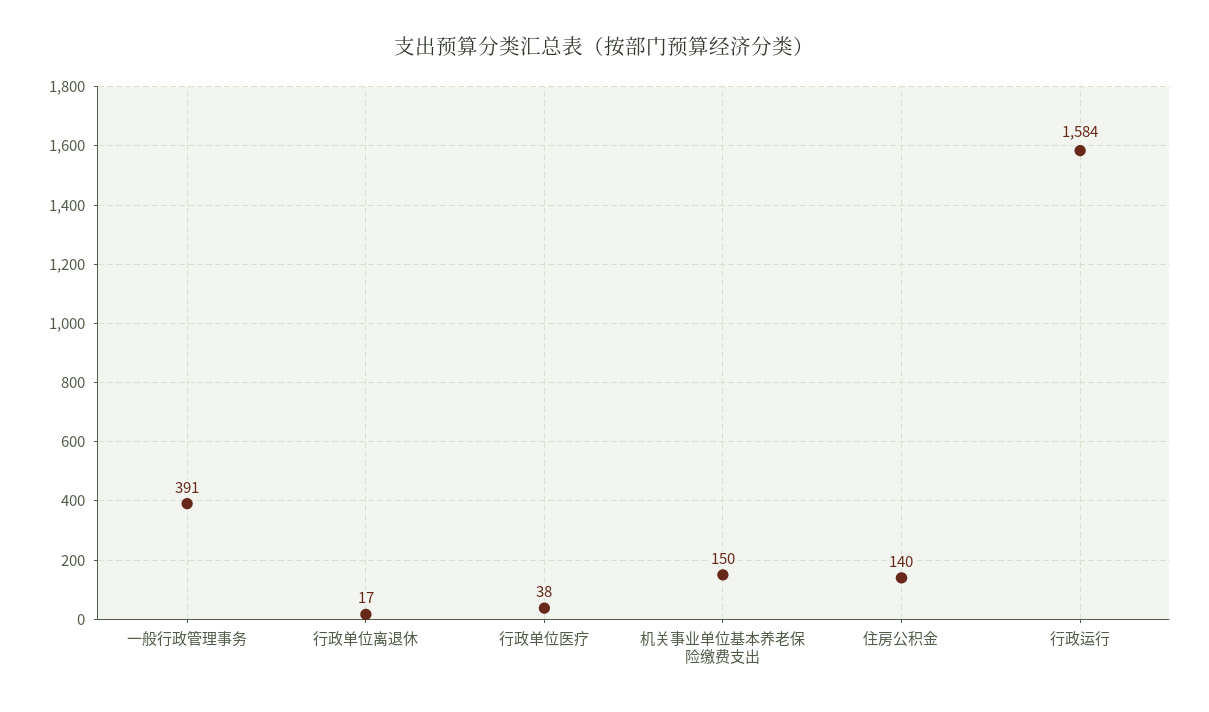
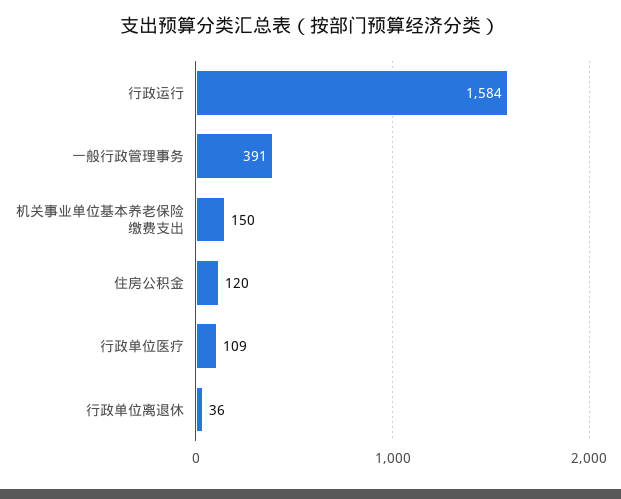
行政单位离退休: 17 -> 36
行政单位医疗: 38 -> 109
住房公积金: 140 -> 120

